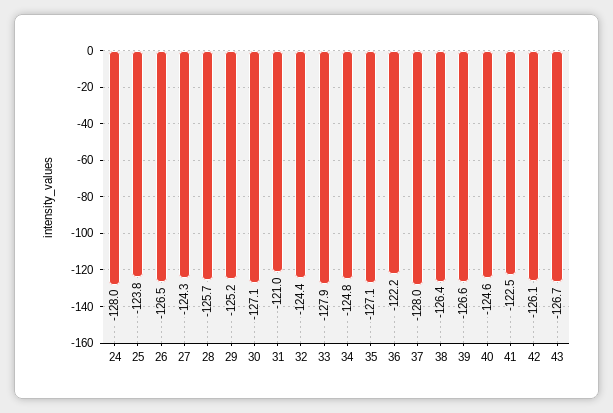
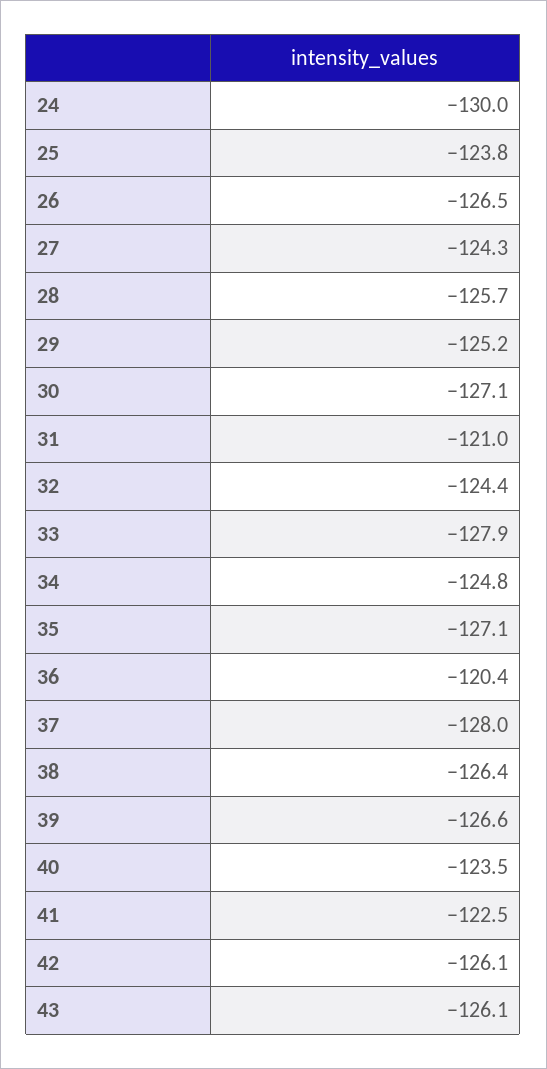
24: -128 -> -130
36: -122.2 -> -120.4
40: -124.6 -> -123.5
43: -126.7 -> -126.1

